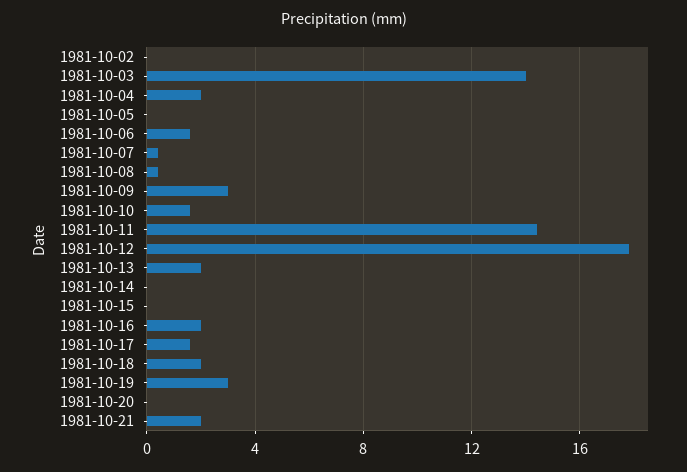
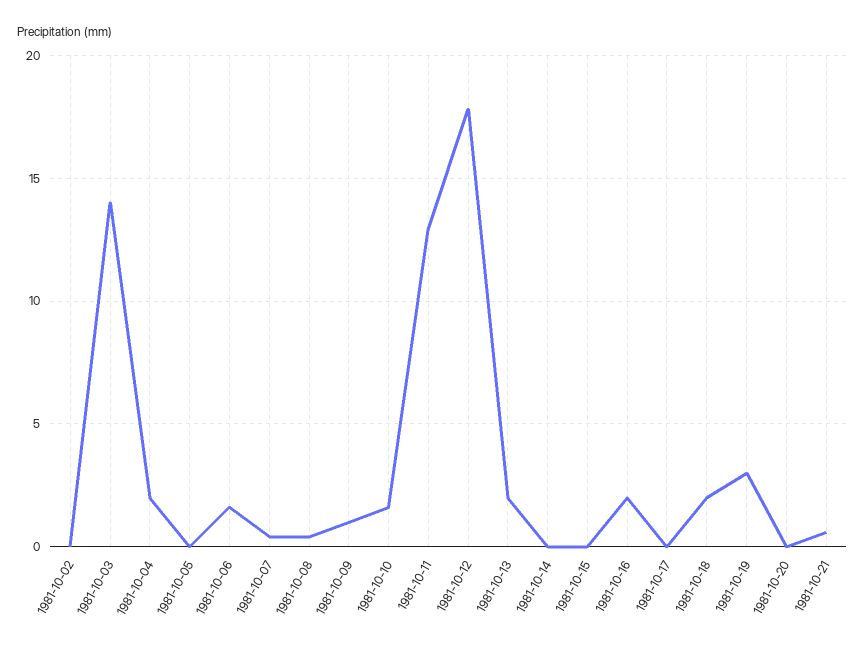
1981-10-09: 3 -> 1
1981-10-11: 14.5 -> 13
1981-10-17: 1.5 -> 0
1981-10-21: 2 -> 0.5

